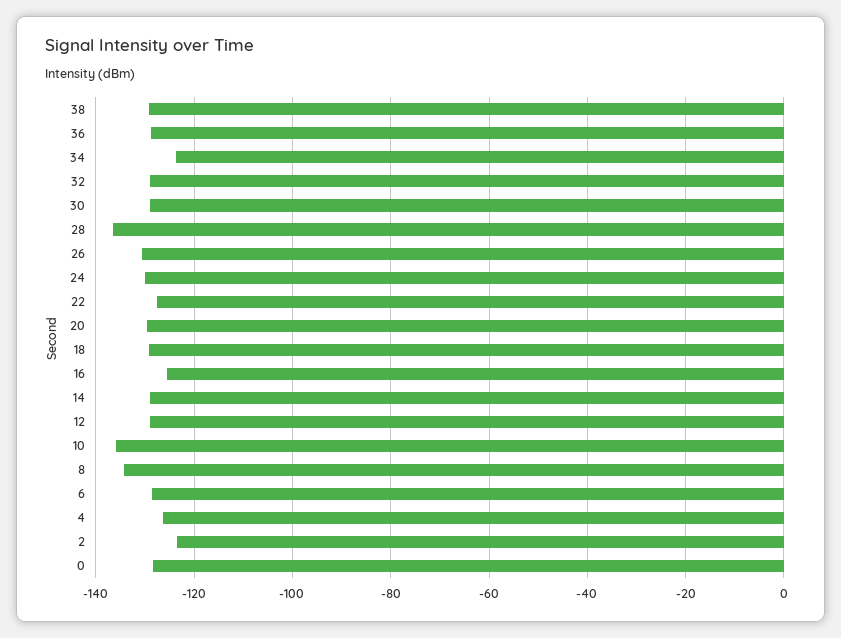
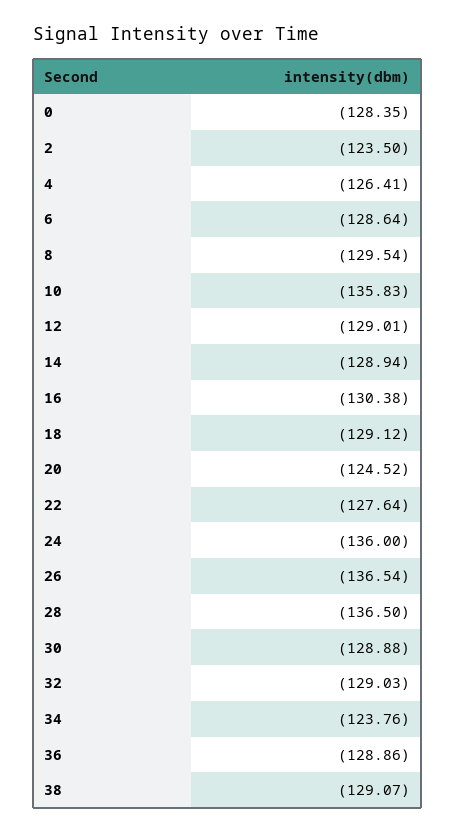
26: -130 -> -136.54
24: -130 -> -136
20: -130 -> -124.52
16: -126 -> -130.38
8: -134 -> -129.54

